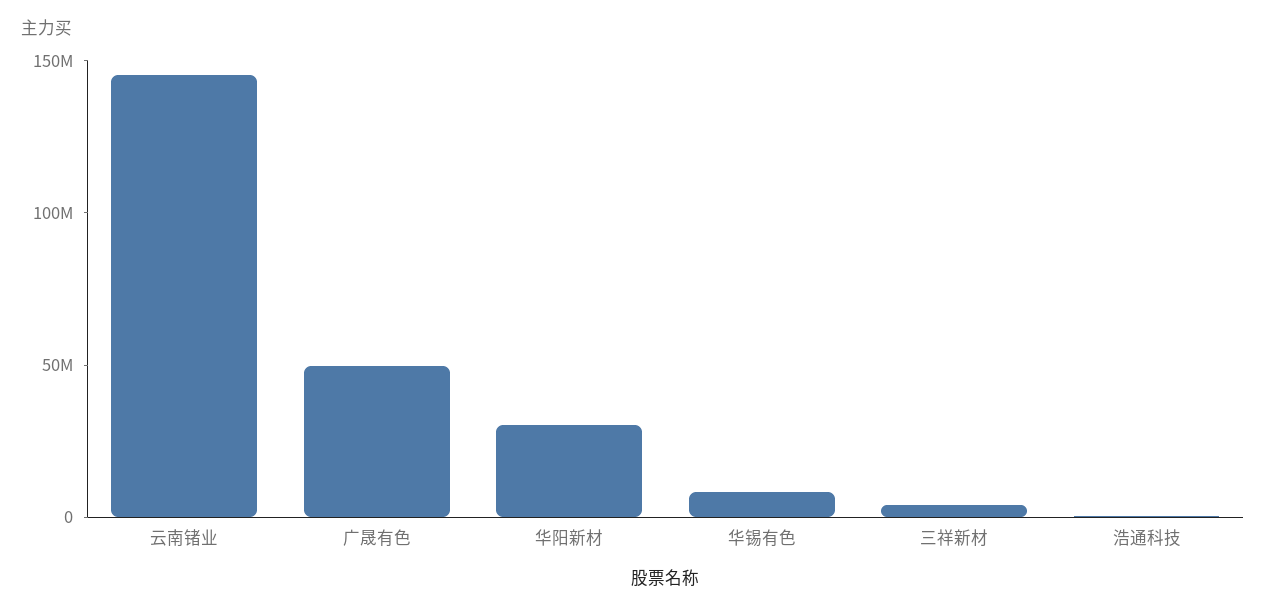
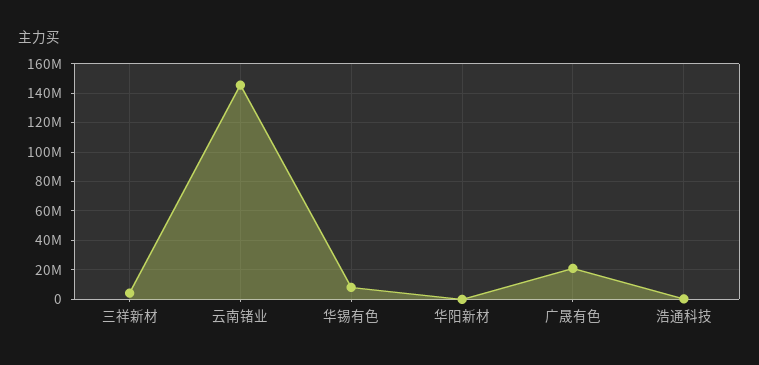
广晟有色: 50000000 -> 20000000
华阳新材: 30000000 -> 0

